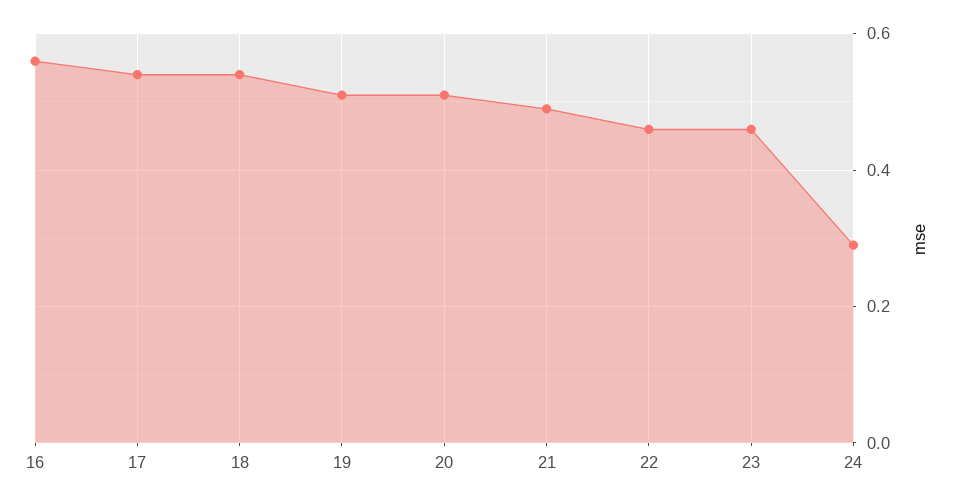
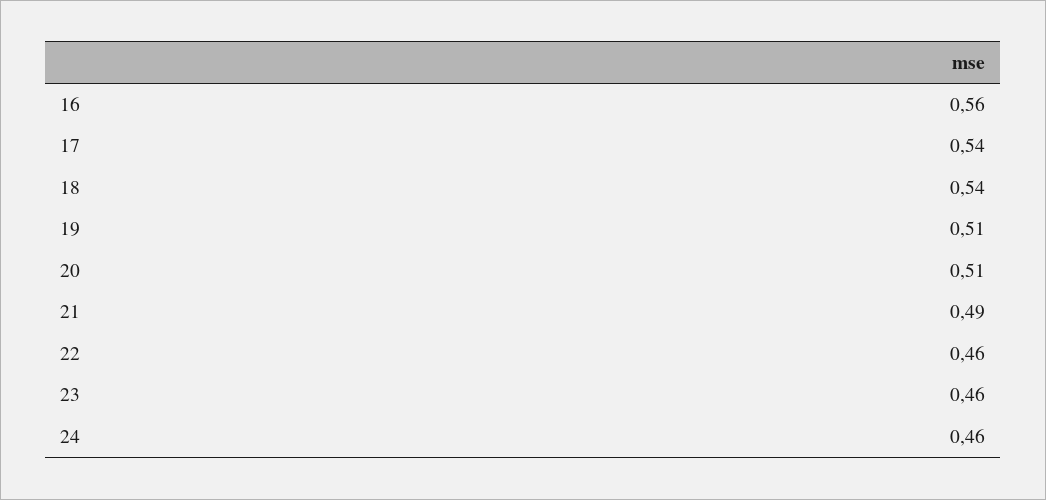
24: 0.3 -> 0.46

